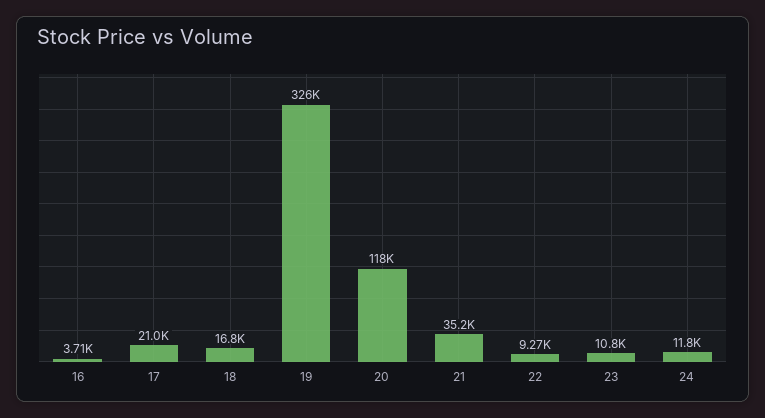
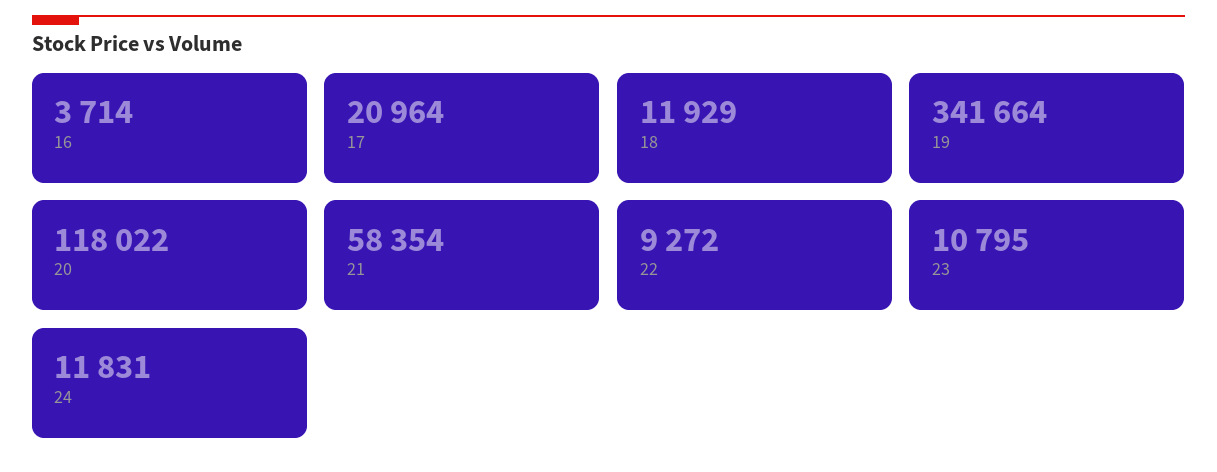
18: 16800 -> 11929
19: 326000 -> 341664
21: 35200 -> 58354

